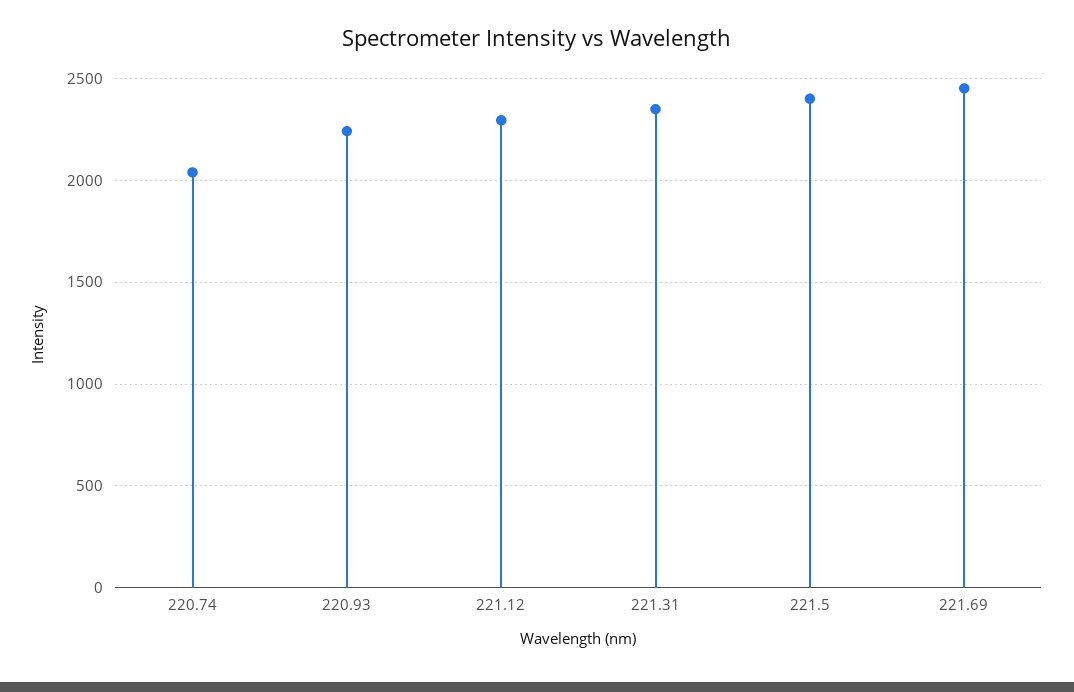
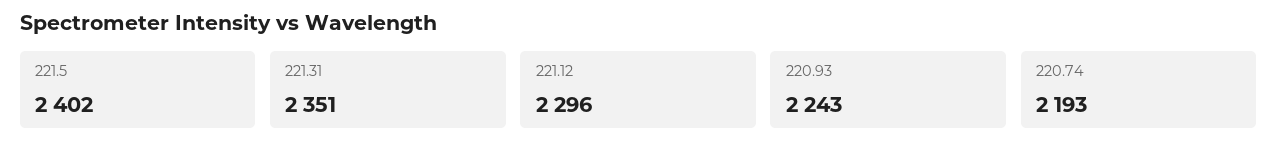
220.74: 2050 -> 2193
221.69: 2450 -> none

